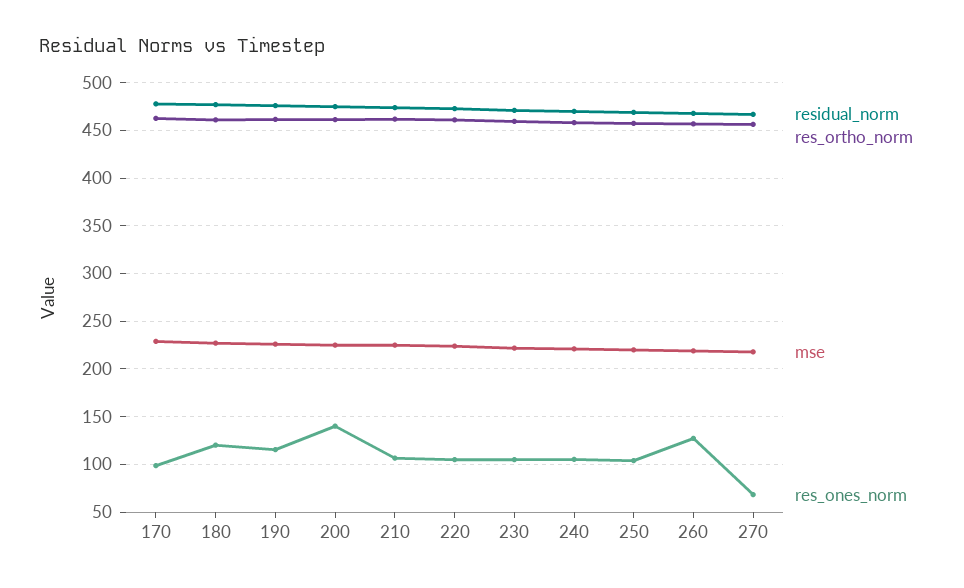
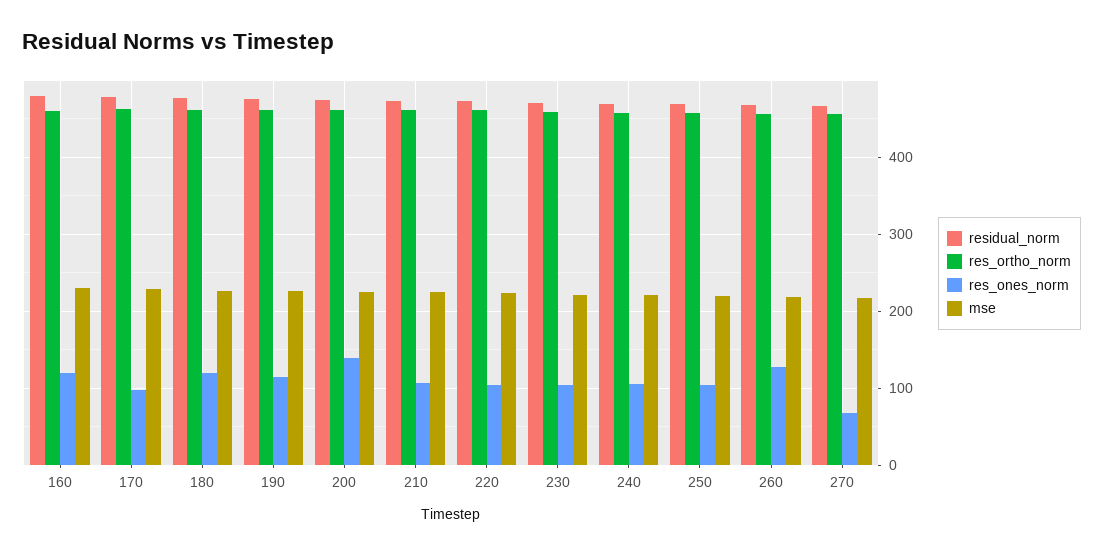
residual_norm, 160: none -> 480
res_ortho_norm, 160: none -> 460
res_ones_norm, 160: none -> 120
mse, 160: none -> 230

